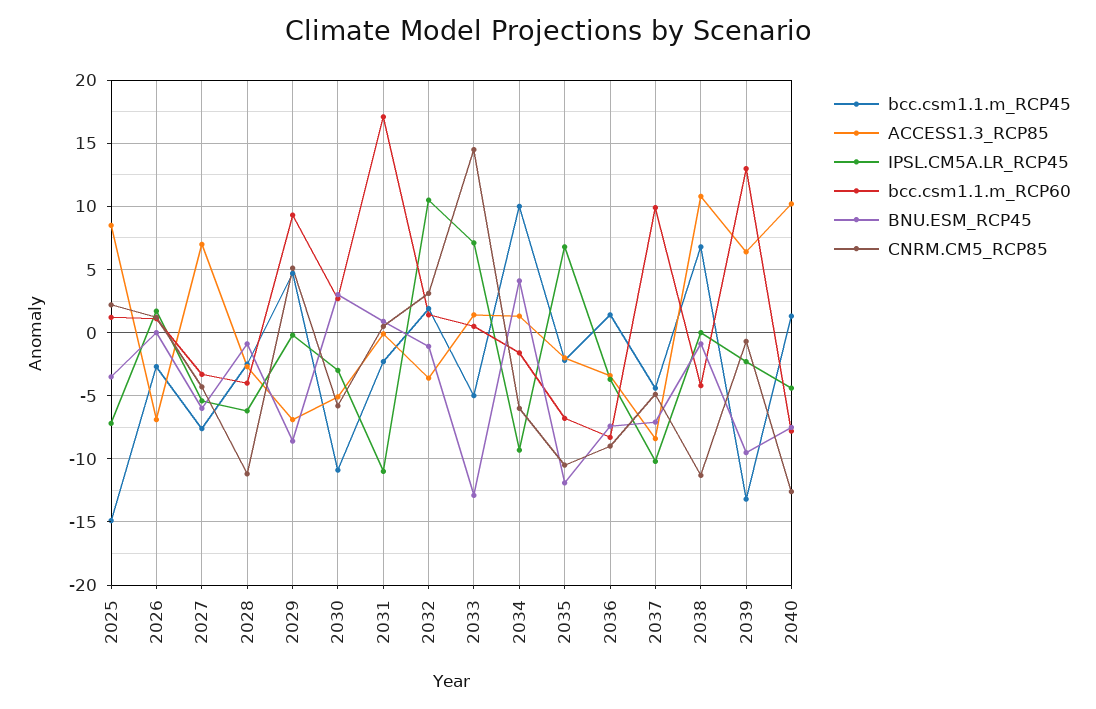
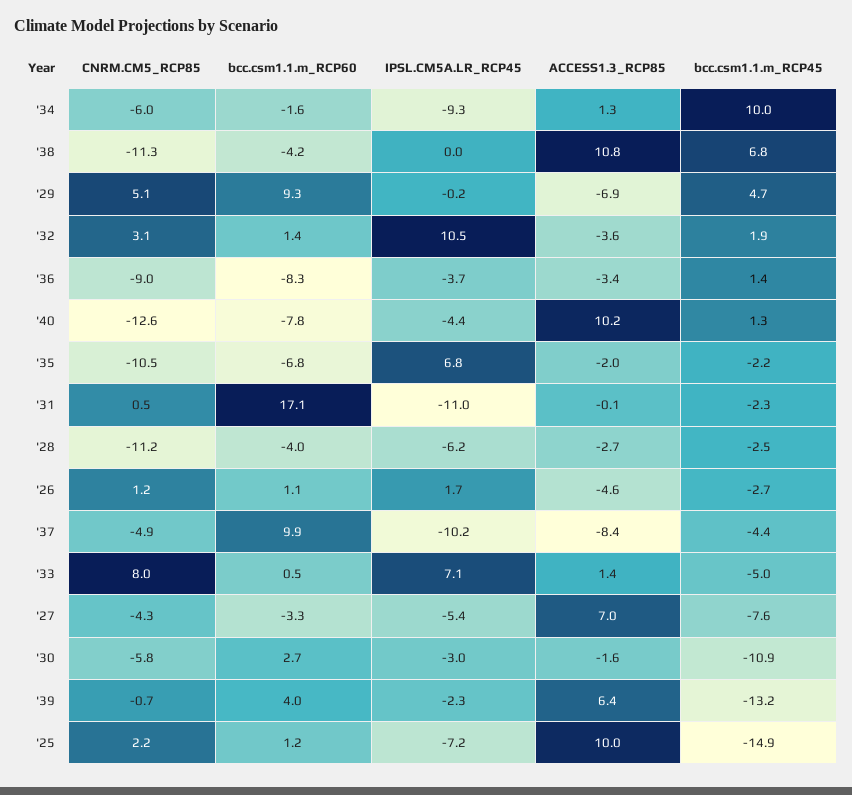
ACCESS1.3_RCP85, 2025: 8.5 -> 10
BNU.ESM_RCP45, 2025: -3.5 -> none
ACCESS1.3_RCP85, 2026: -7 -> -4.6
BNU.ESM_RCP45, 2026: 0 -> none
BNU.ESM_RCP45, 2027: -6 -> none
BNU.ESM_RCP45, 2028: -1 -> none
BNU.ESM_RCP45, 2029: -8.5 -> none
ACCESS1.3_RCP85, 2030: -5 -> -1.6
BNU.ESM_RCP45, 2030: 3 -> none
BNU.ESM_RCP45, 2031: 1 -> none
BNU.ESM_RCP45, 2032: -1 -> none
BNU.ESM_RCP45, 2033: -13 -> none
CNRM.CM5_RCP85, 2033: 14.5 -> 8
BNU.ESM_RCP45, 2034: 4 -> none
BNU.ESM_RCP45, 2035: -12 -> none
BNU.ESM_RCP45, 2036: -7.5 -> none
BNU.ESM_RCP45, 2037: -7 -> none
BNU.ESM_RCP45, 2038: -1 -> none
bcc.csm1.1.m_RCP60, 2039: 13 -> 4
BNU.ESM_RCP45, 2039: -9.5 -> none
BNU.ESM_RCP45, 2040: -7.5 -> none

